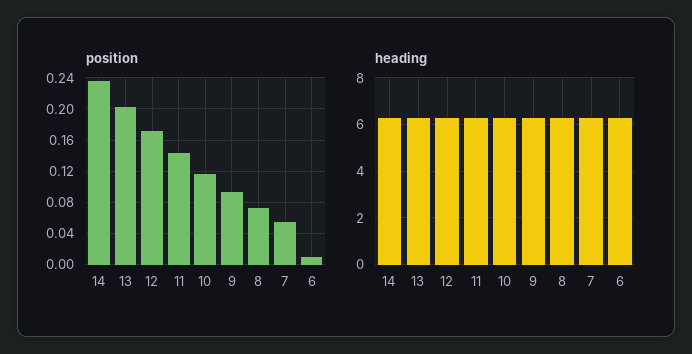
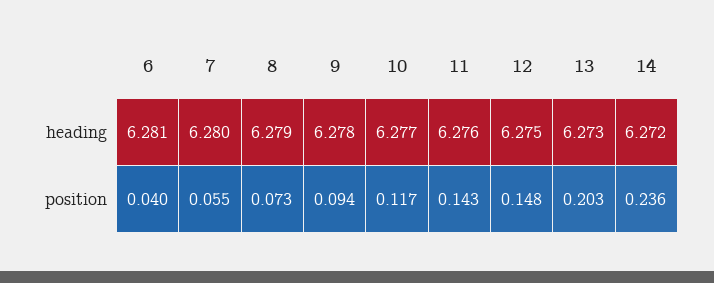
position, 12: 0.17 -> 0.148
position, 6: 0.01 -> 0.04

